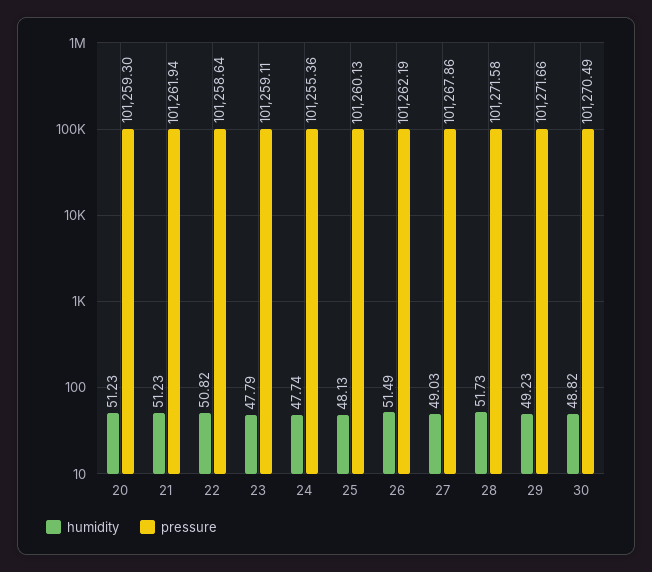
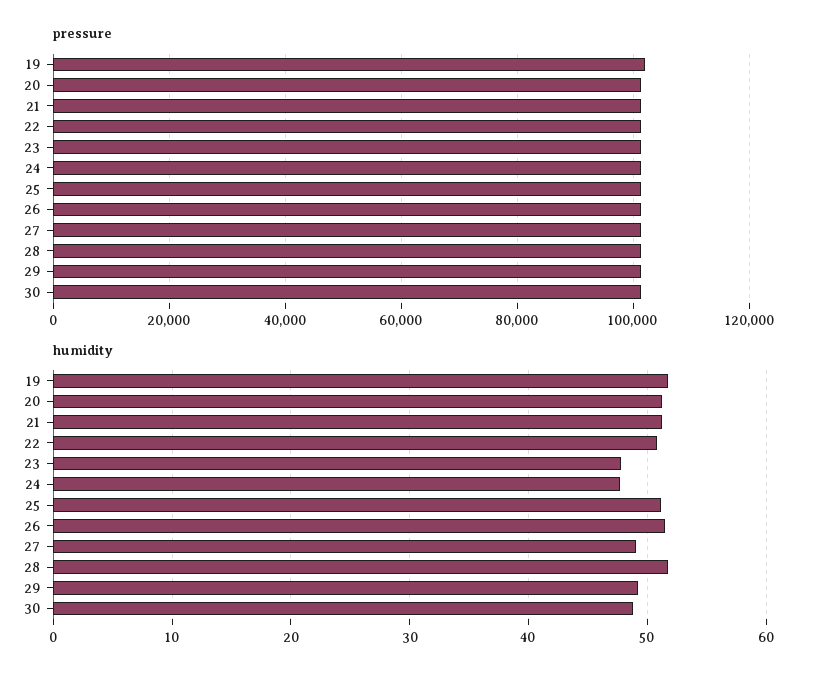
humidity, 25: 48.13 -> 51
pressure, 19: none -> 102000
humidity, 19: none -> 52

